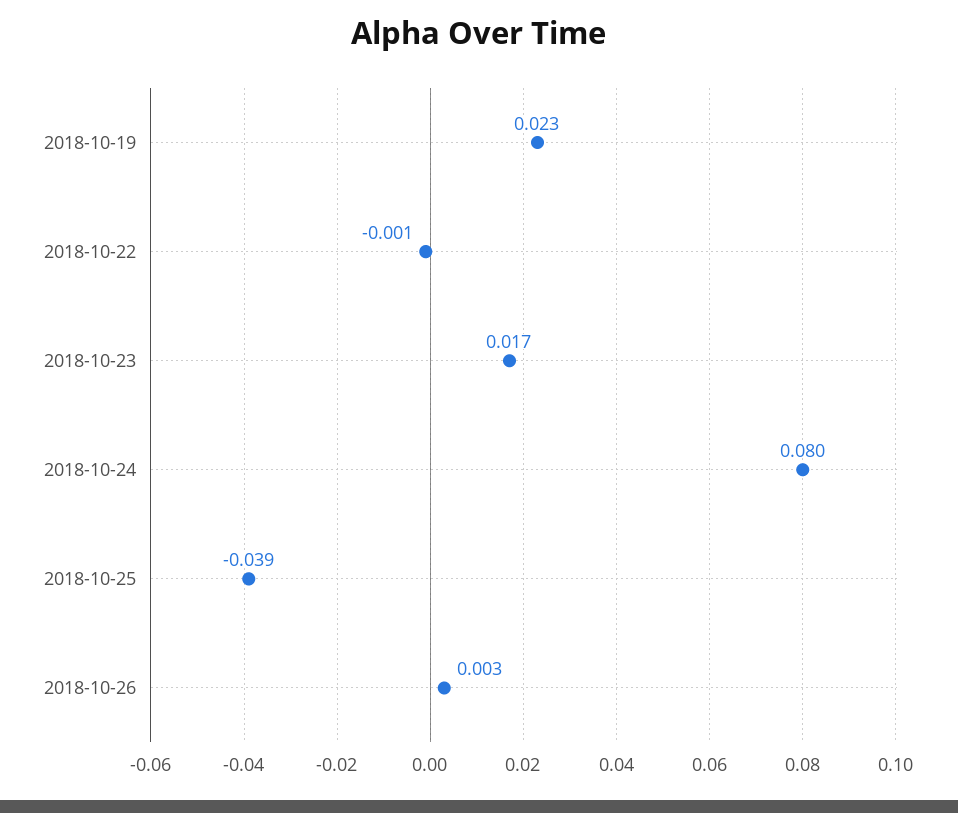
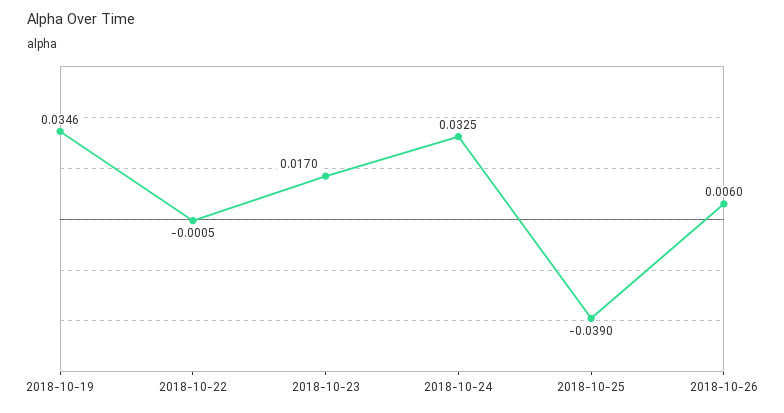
2018-10-19: 0.023 -> 0.0346
2018-10-24: 0.08 -> 0.0325
2018-10-26: 0.003 -> 0.006

